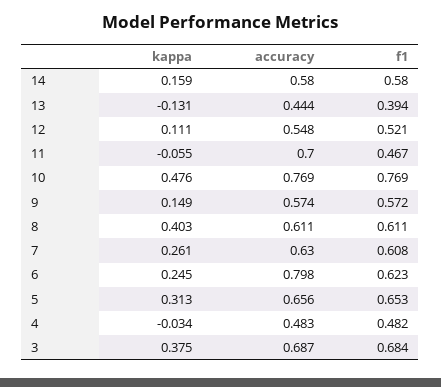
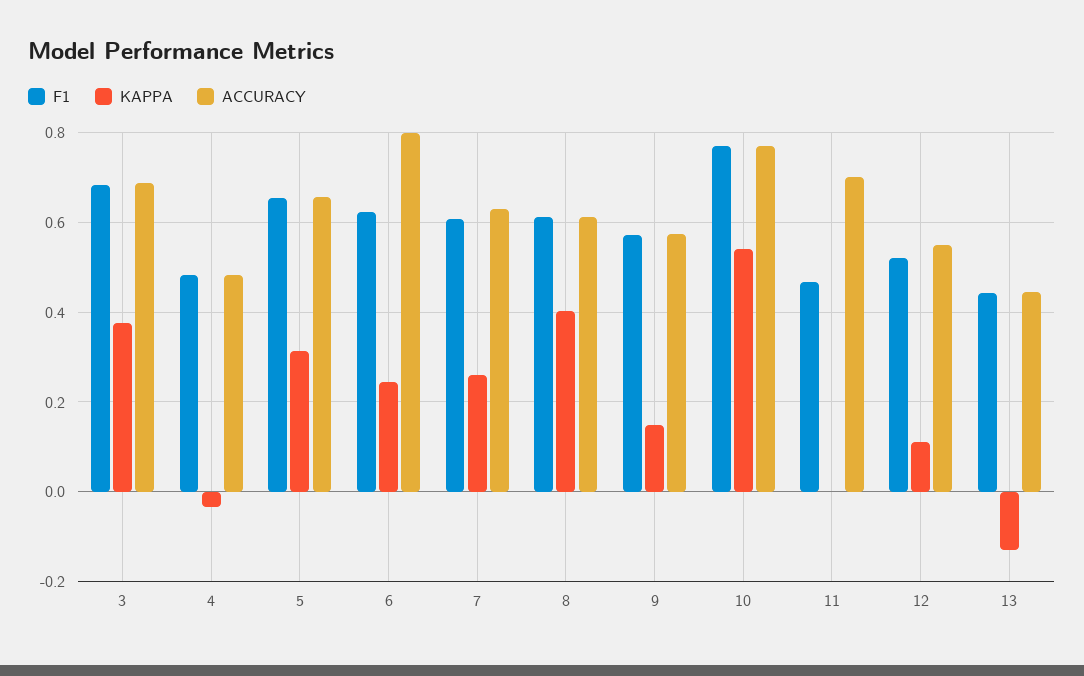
kappa, 14: 0.159 -> none
accuracy, 14: 0.58 -> none
f1, 14: 0.58 -> none
f1, 13: 0.394 -> 0.44
kappa, 11: -0.055 -> 0
kappa, 10: 0.476 -> 0.54

